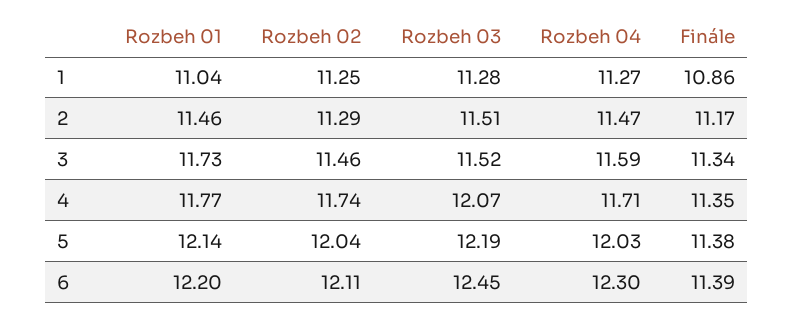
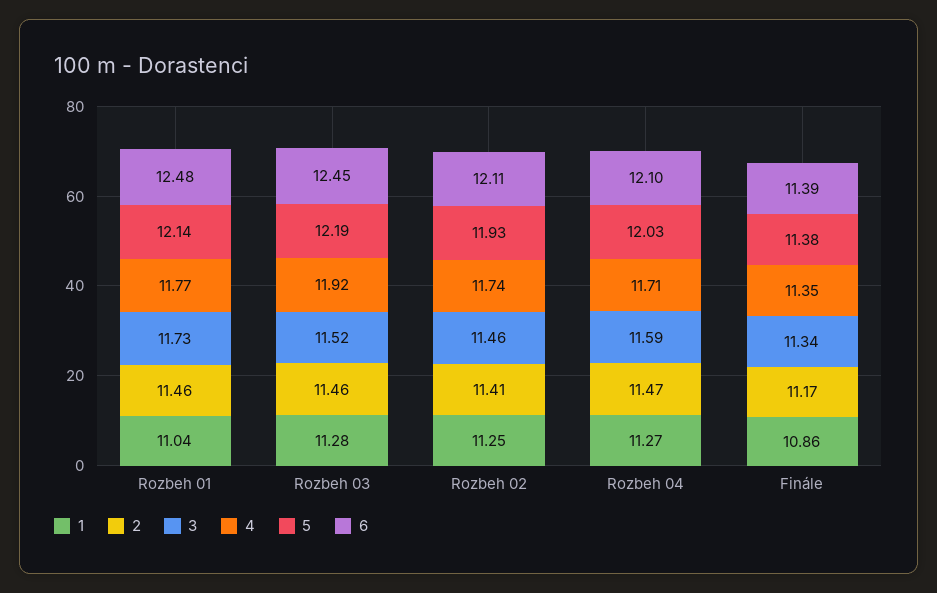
2, Rozbeh 02: 11.29 -> 11.41
2, Rozbeh 03: 11.51 -> 11.46
4, Rozbeh 03: 12.07 -> 11.92
5, Rozbeh 02: 12.04 -> 11.93
6, Rozbeh 01: 12.2 -> 12.48
6, Rozbeh 04: 12.3 -> 12.1

